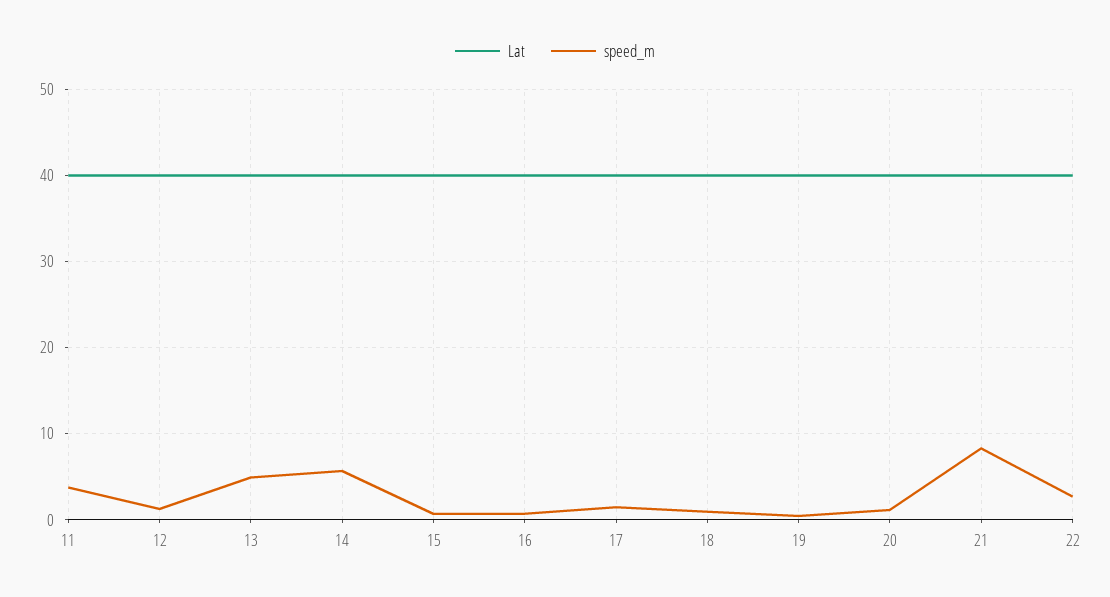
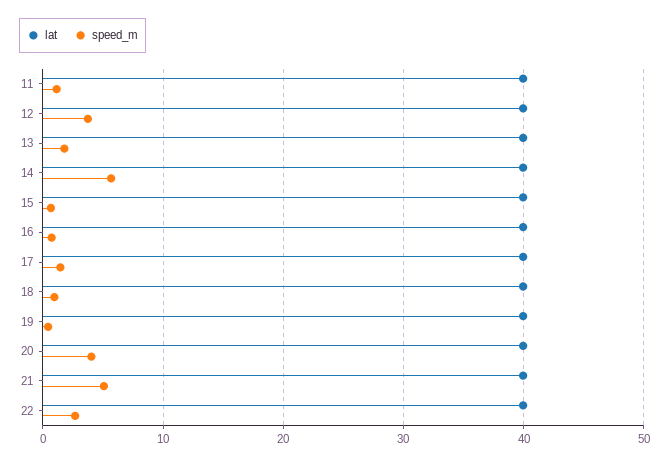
speed_m, 11: 4 -> 1
speed_m, 12: 1 -> 4
speed_m, 13: 5 -> 2
speed_m, 20: 1 -> 4
speed_m, 21: 8 -> 5

